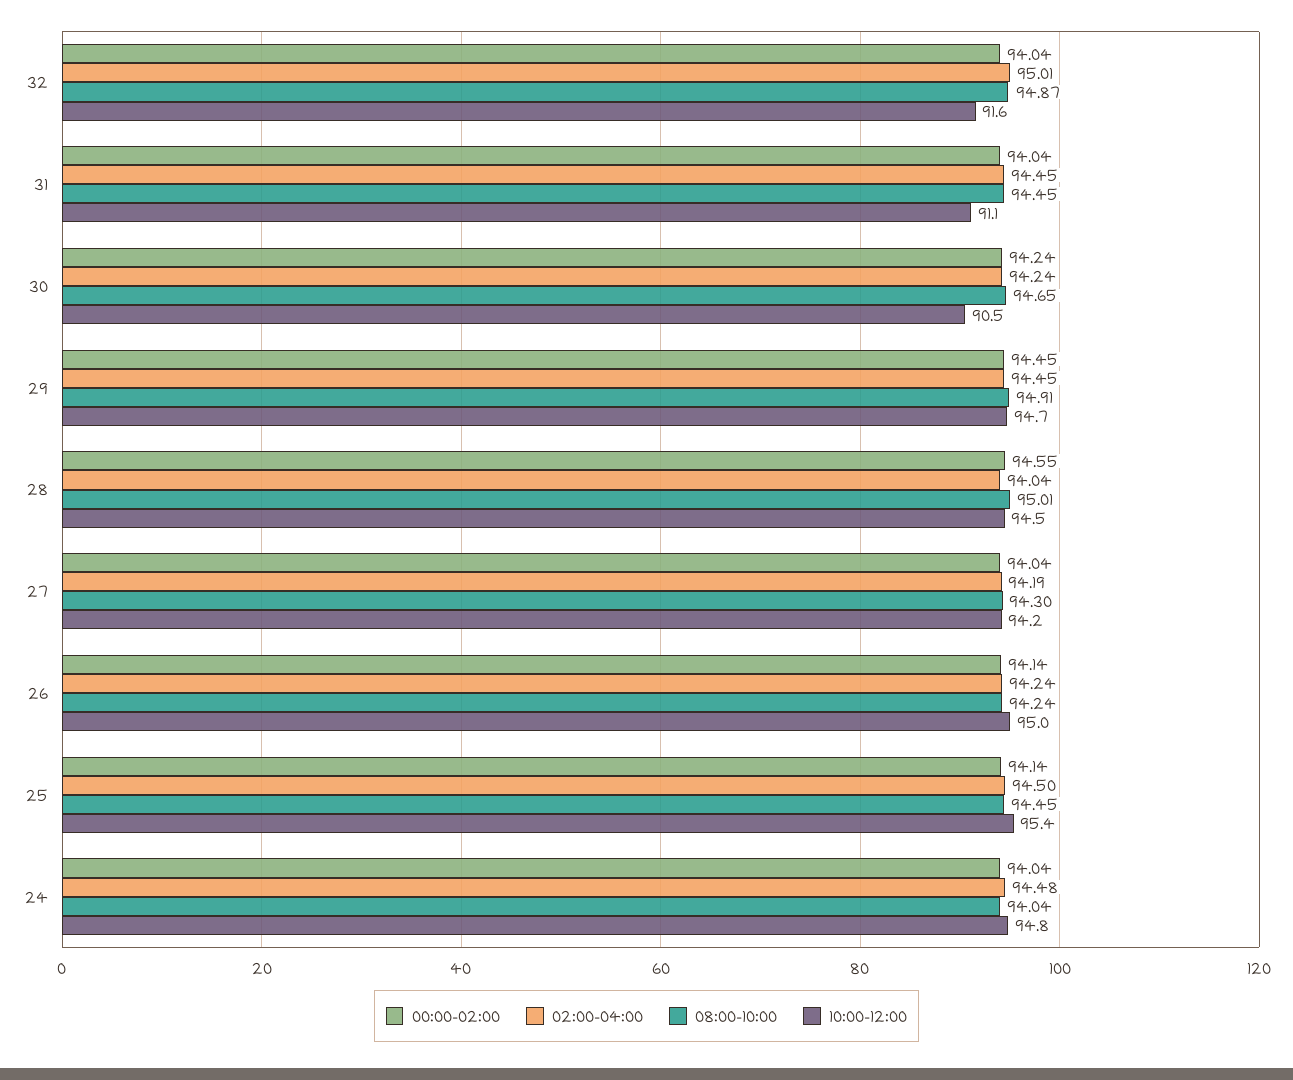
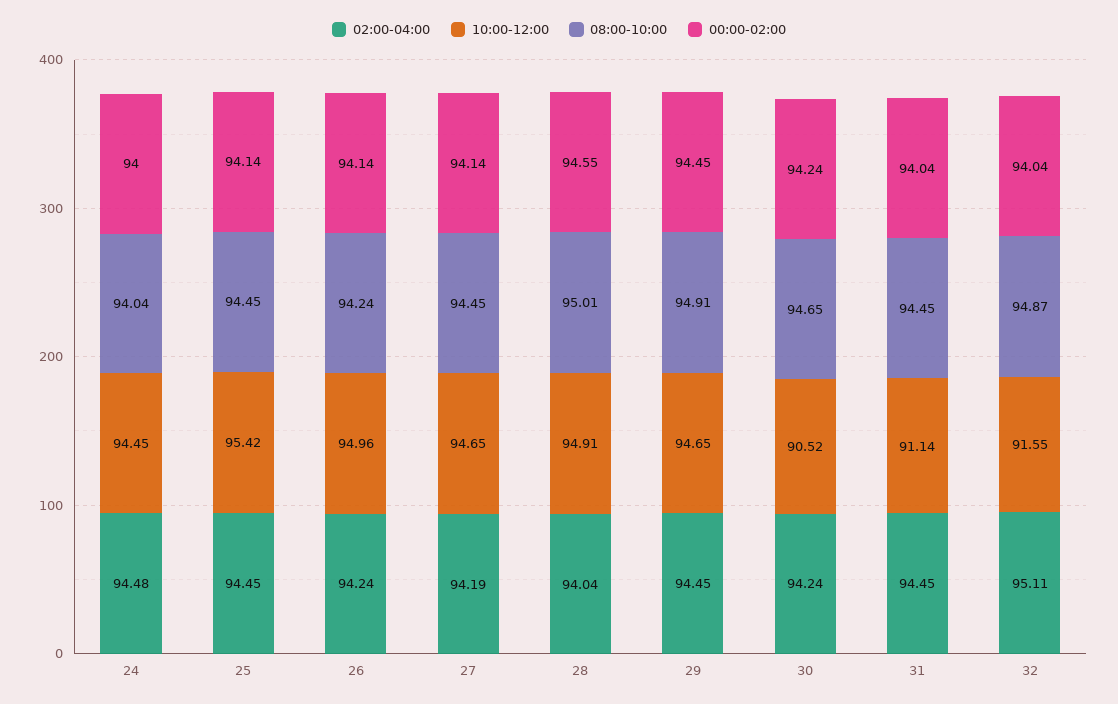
02:00-04:00, 32: 95.01 -> 95.11
10:00-12:00, 28: 94.5 -> 94.91
00:00-02:00, 27: 94.04 -> 94.14
08:00-10:00, 27: 94.3 -> 94.45
10:00-12:00, 27: 94.2 -> 94.65
02:00-04:00, 25: 94.5 -> 94.45
00:00-02:00, 24: 94.04 -> 94
10:00-12:00, 24: 94.8 -> 94.45

